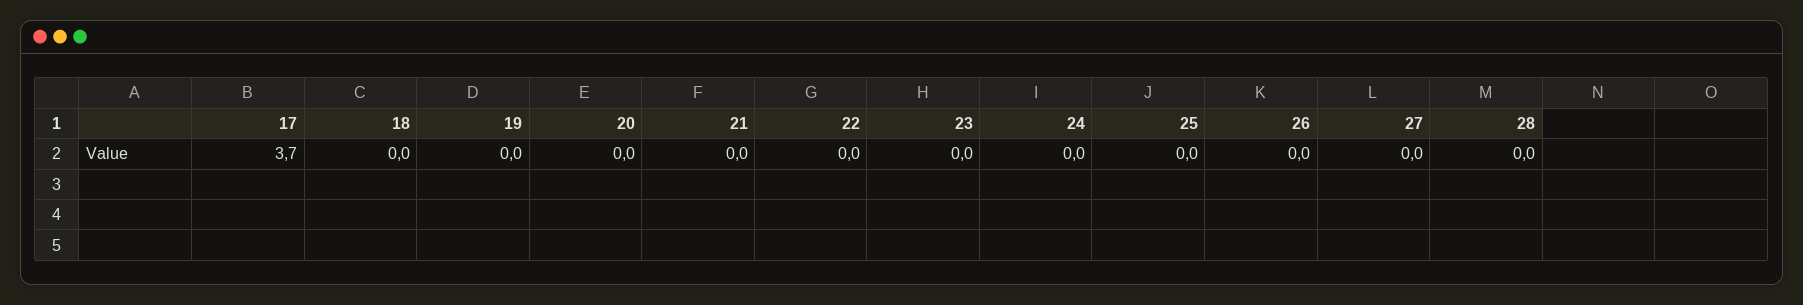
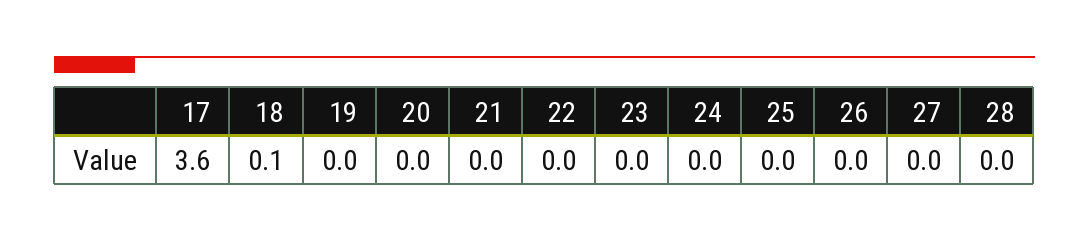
17: 3.7 -> 3.6
18: 0 -> 0.1

